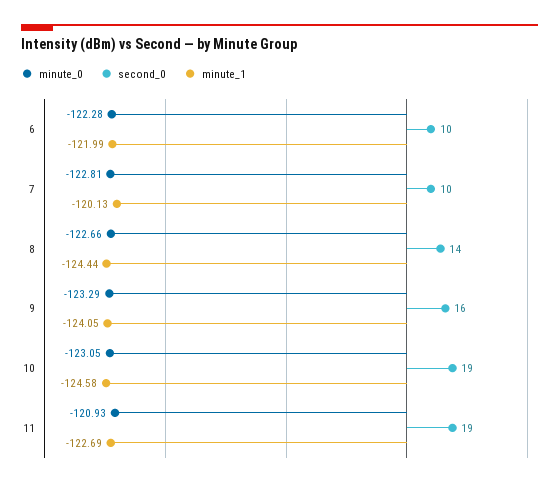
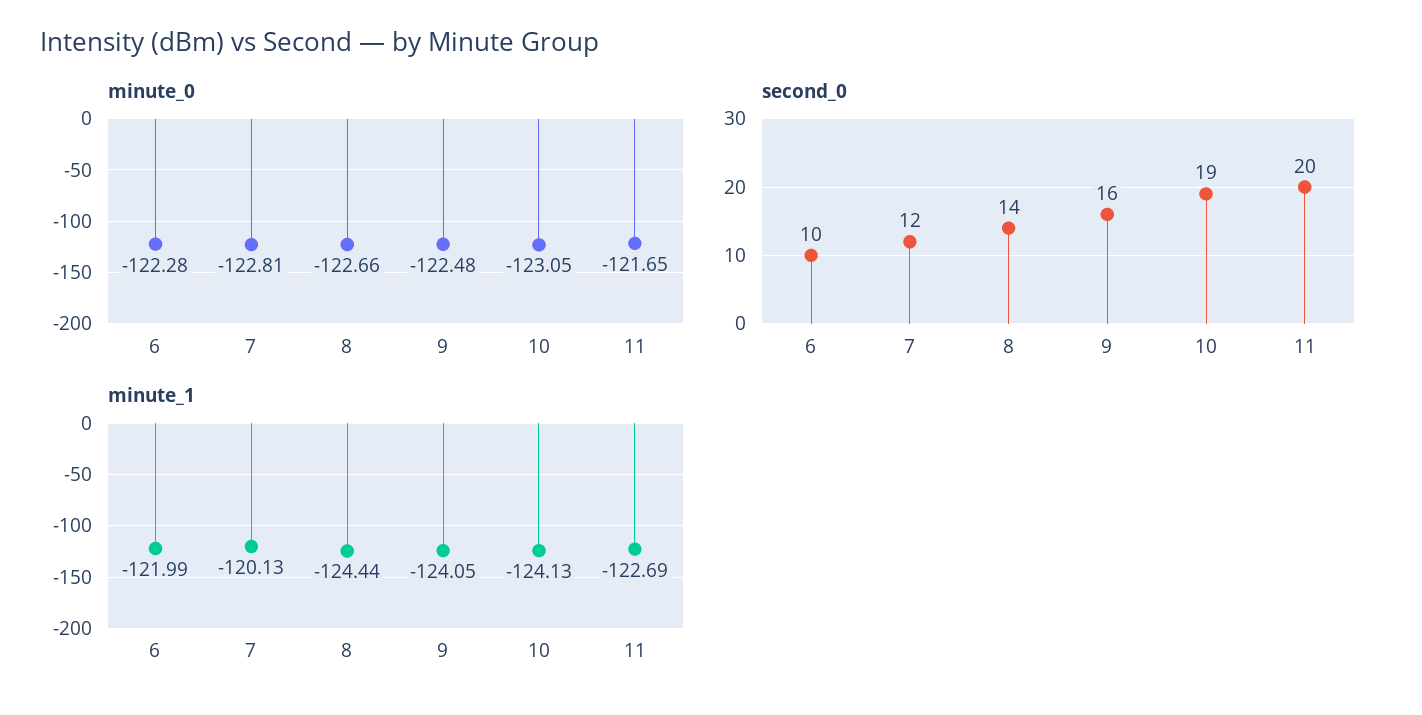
second_0, 7: 10 -> 12
minute_0, 9: -123.29 -> -122.48
minute_1, 10: -124.58 -> -124.13
minute_0, 11: -120.93 -> -121.65
second_0, 11: 19 -> 20

